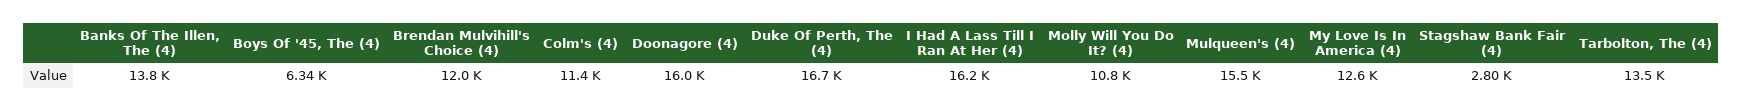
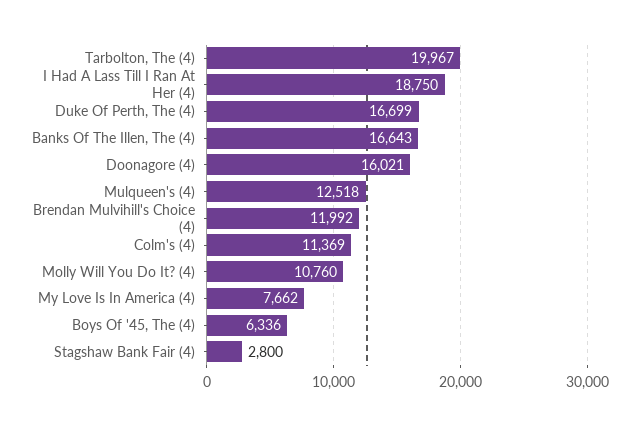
Banks Of The Illen, The (4): 13800 -> 16643
I Had A Lass Till I Ran At Her (4): 16200 -> 18750
Mulqueen's (4): 15500 -> 12518
My Love Is In America (4): 12600 -> 7662
Tarbolton, The (4): 13500 -> 19967

